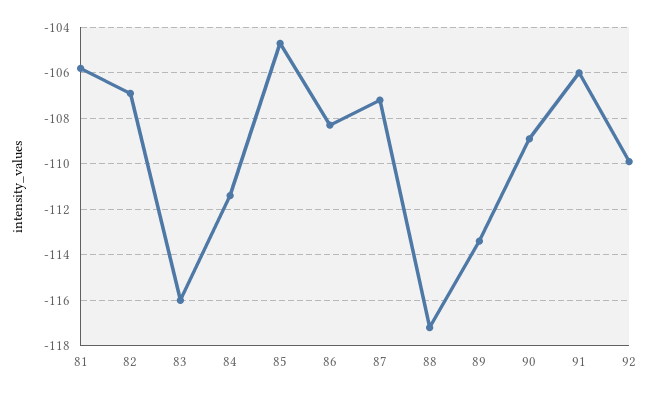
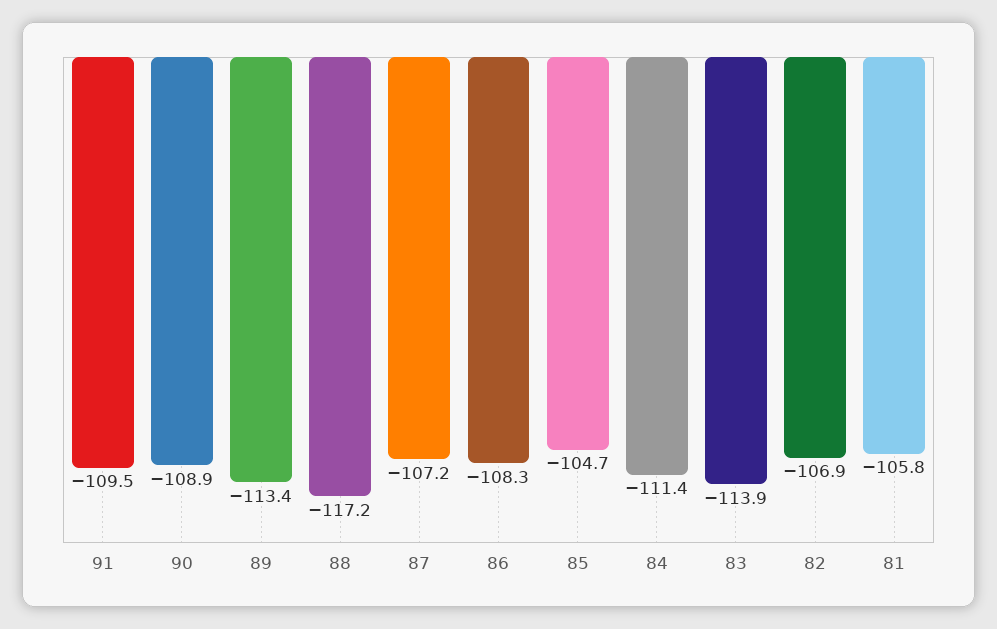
83: -116 -> -113.9
91: -106 -> -109.5
92: -110 -> none

